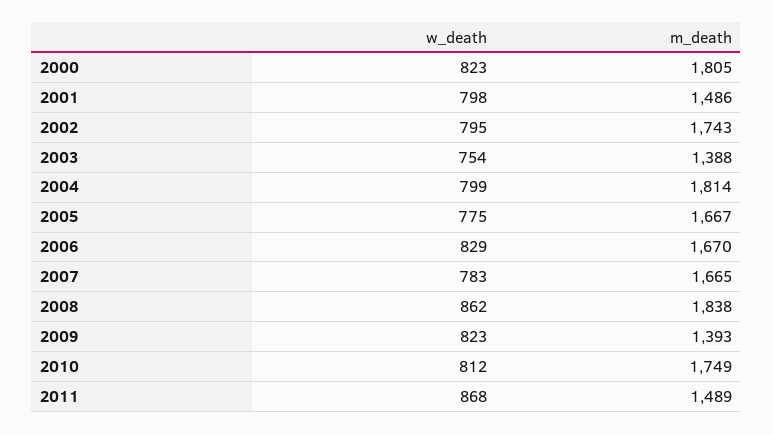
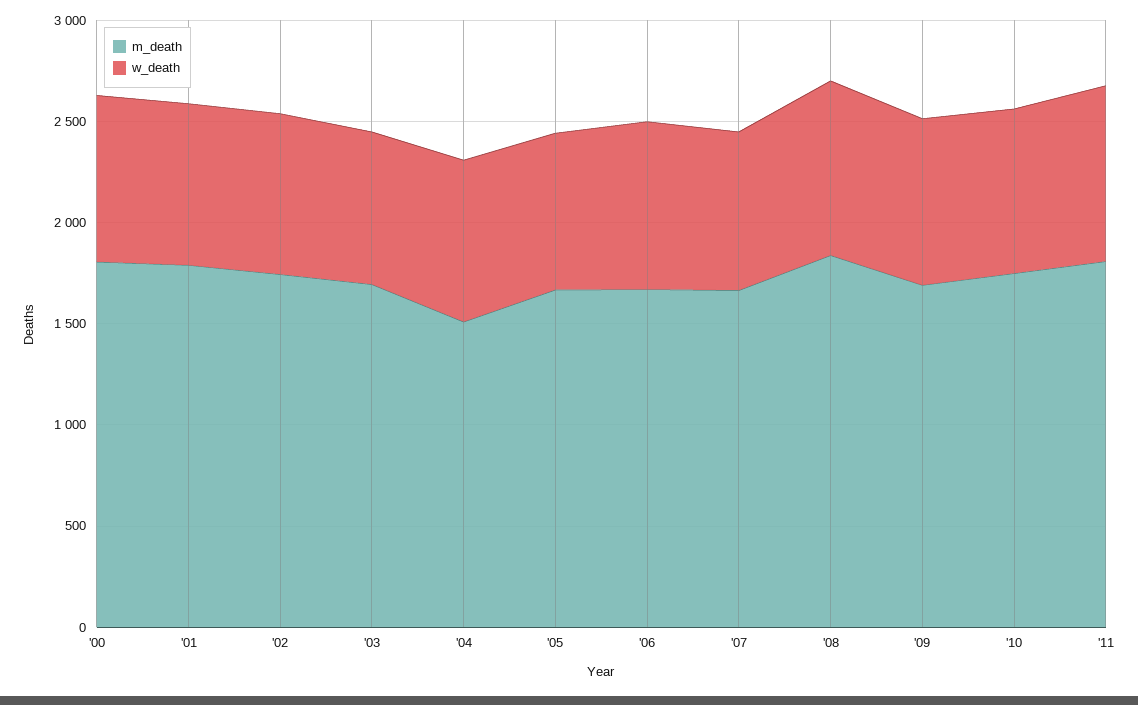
m_death, 2001: 1486 -> 1800
m_death, 2003: 1388 -> 1700
m_death, 2004: 1814 -> 1500
m_death, 2009: 1393 -> 1700
m_death, 2011: 1489 -> 1800

